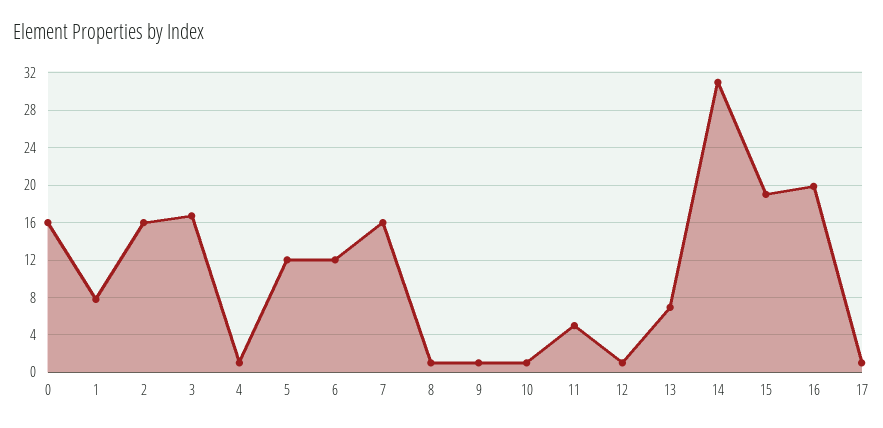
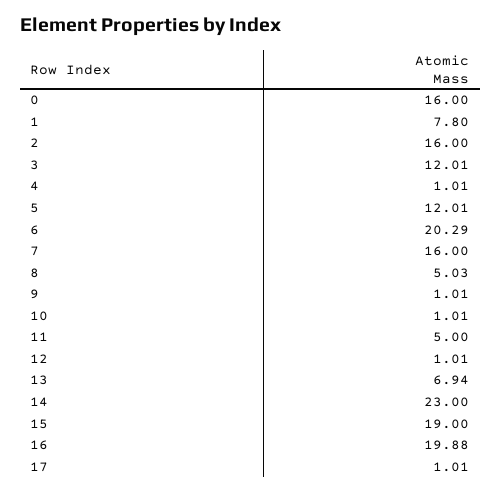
3: 17 -> 12.01
6: 12 -> 20.29
8: 1 -> 5.03
14: 31 -> 23

